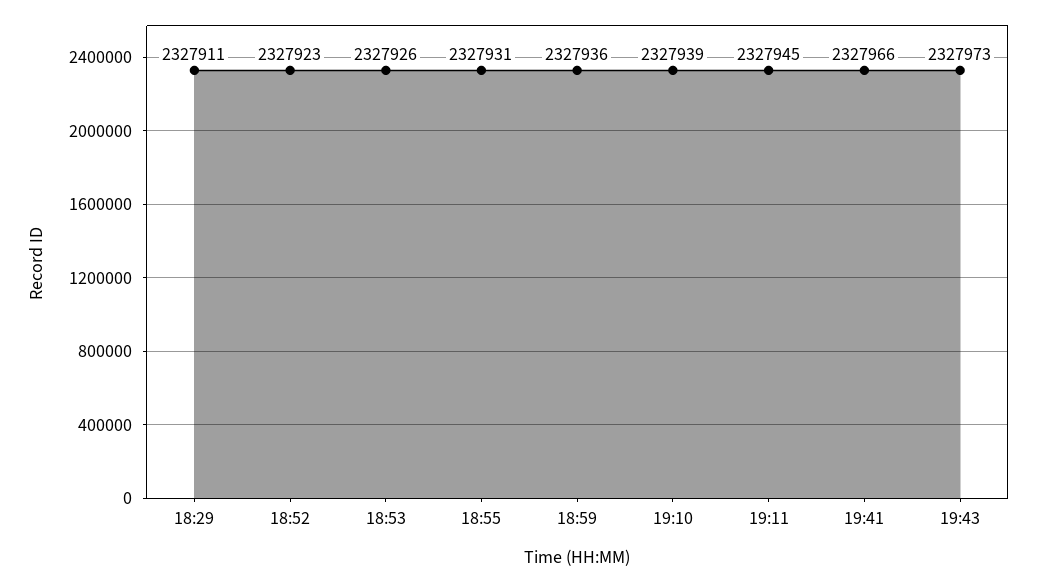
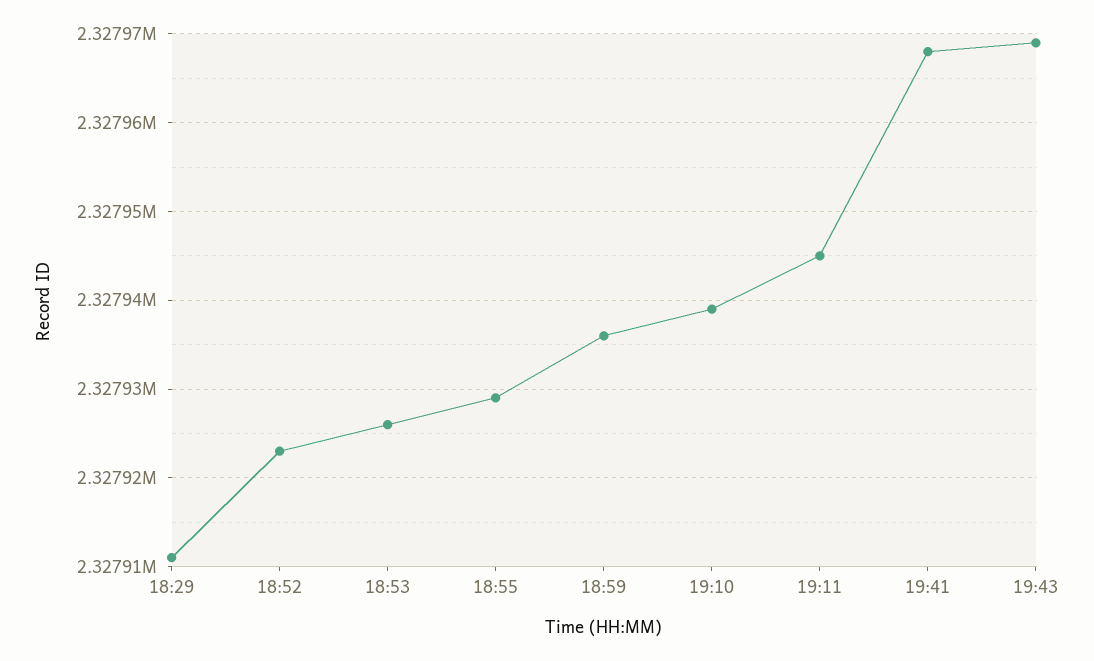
18:55: 2327931 -> 2327929
19:41: 2327966 -> 2327968
19:43: 2327973 -> 2327969

